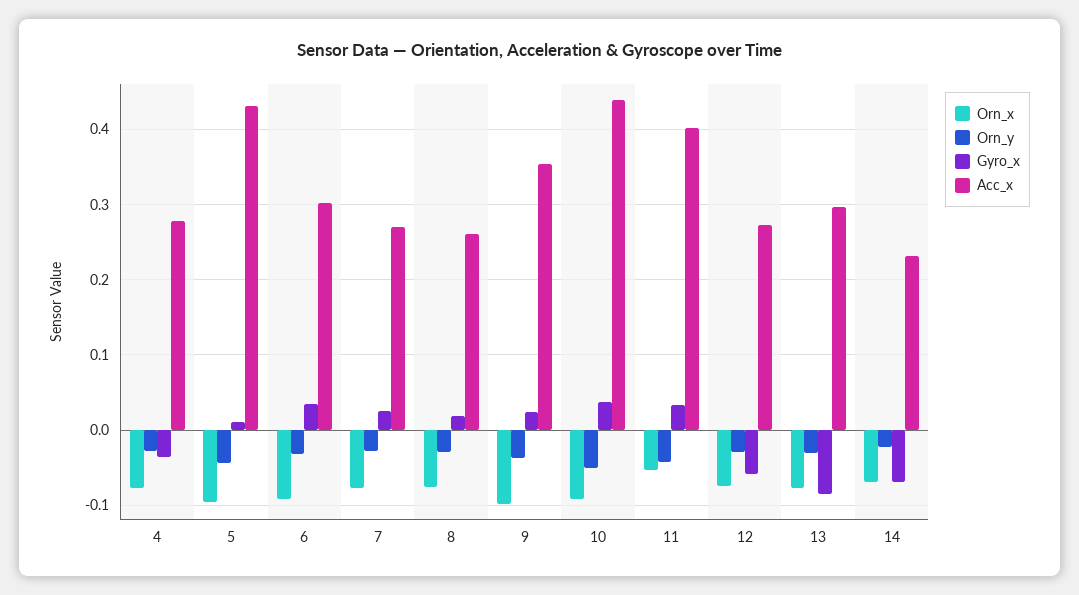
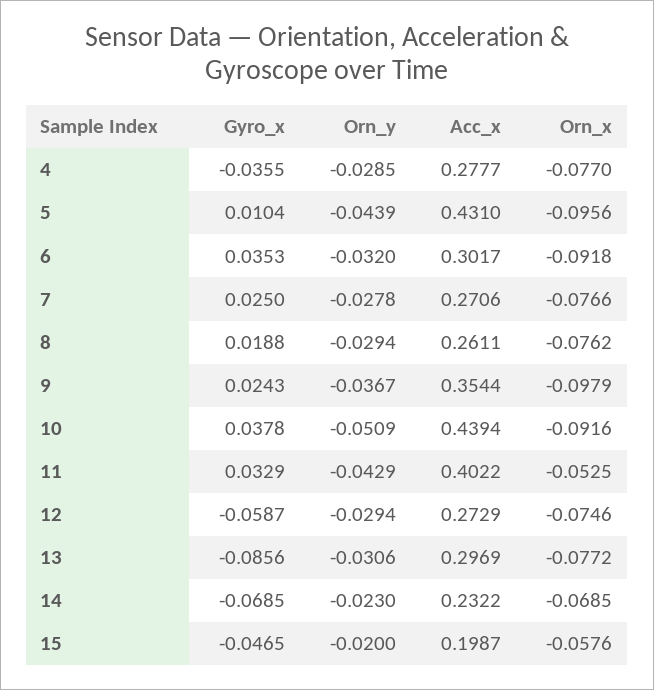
Gyro_x, 15: none -> -0.0465
Orn_y, 15: none -> -0.02
Acc_x, 15: none -> 0.1987
Orn_x, 15: none -> -0.0576

